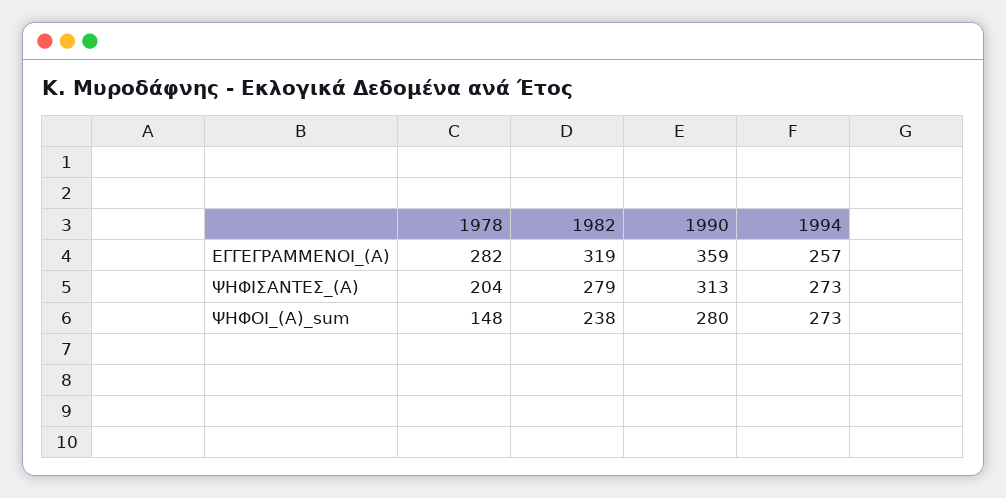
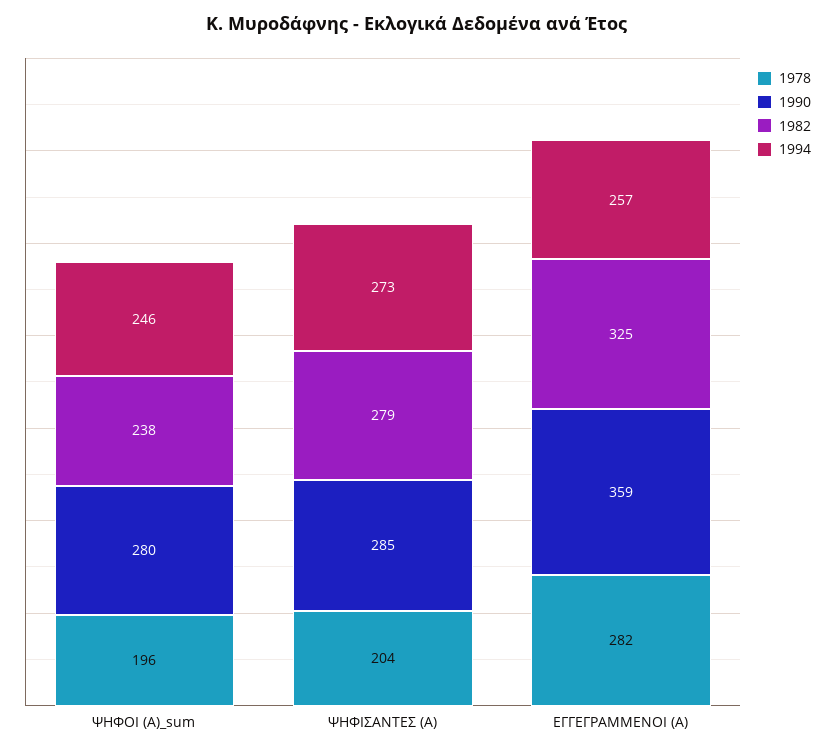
1982, ΕΓΓΕΓΡΑΜΜΕΝΟΙ_(Α): 319 -> 325
1990, ΨΗΦΙΣΑΝΤΕΣ_(Α): 313 -> 285
1978, ΨΗΦΟΙ_(Α)_sum: 148 -> 196
1994, ΨΗΦΟΙ_(Α)_sum: 273 -> 246

